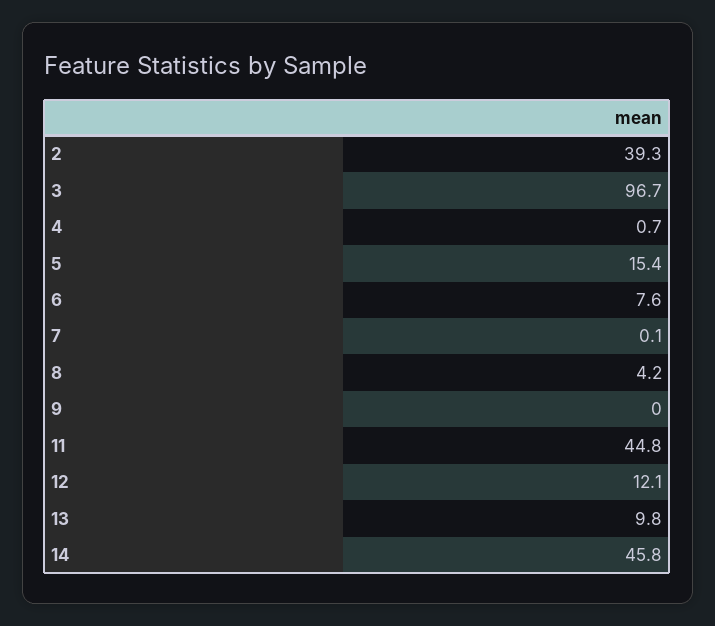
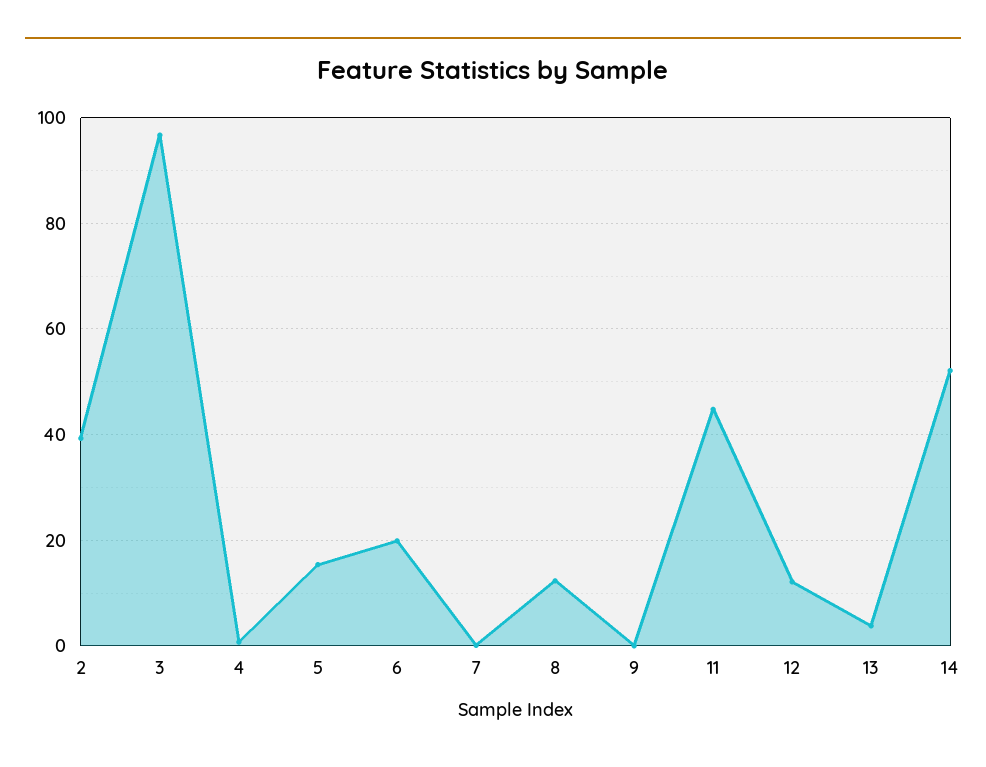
6: 7.6 -> 20
8: 4.2 -> 12
13: 9.8 -> 4
14: 45.8 -> 52

